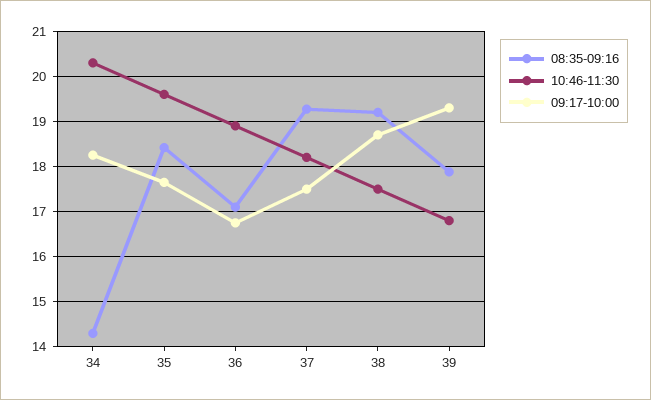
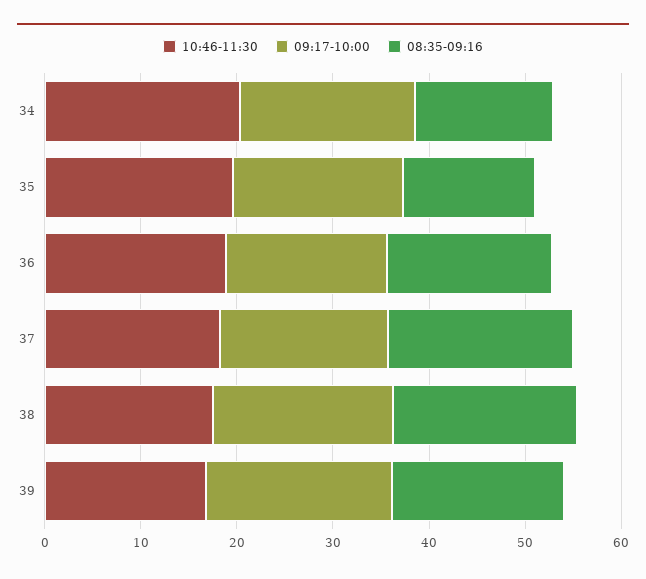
08:35-09:16, 35: 18.4 -> 14

